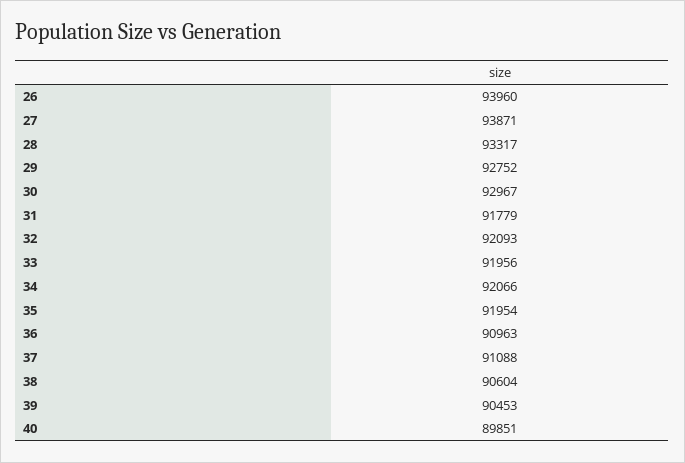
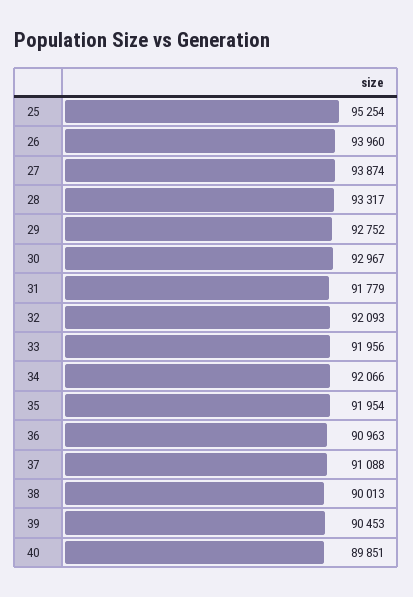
27: 93871 -> 93874
38: 90604 -> 90013
25: none -> 95254

